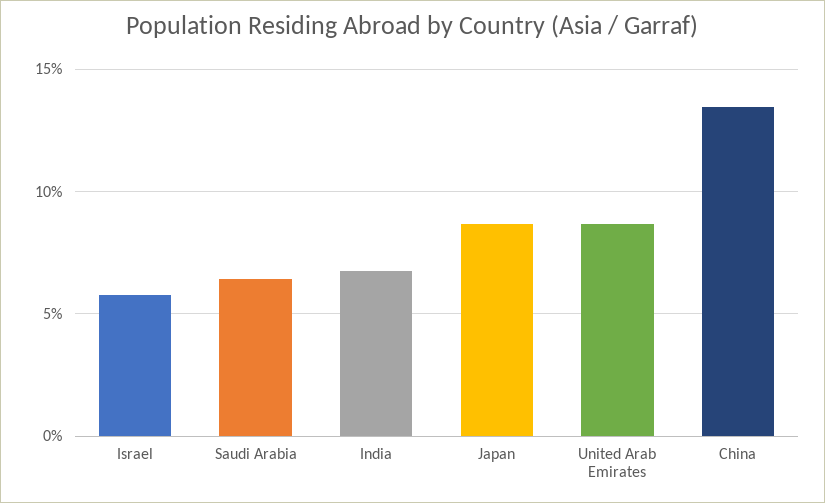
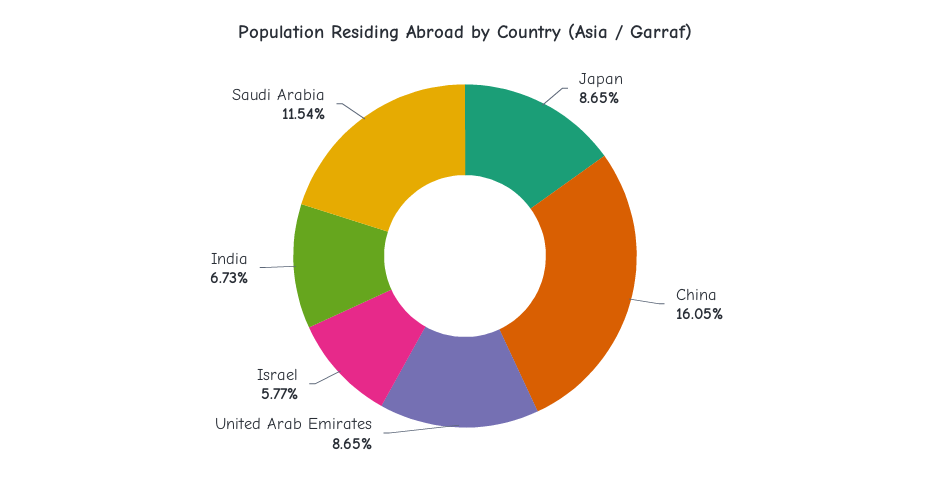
Saudi Arabia: 6.5 -> 11.54
China: 13.5 -> 16.05

